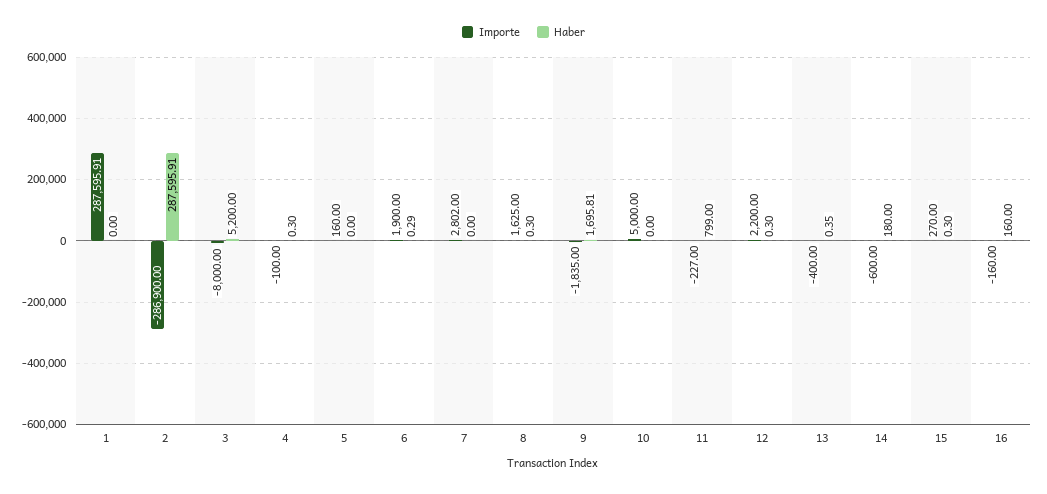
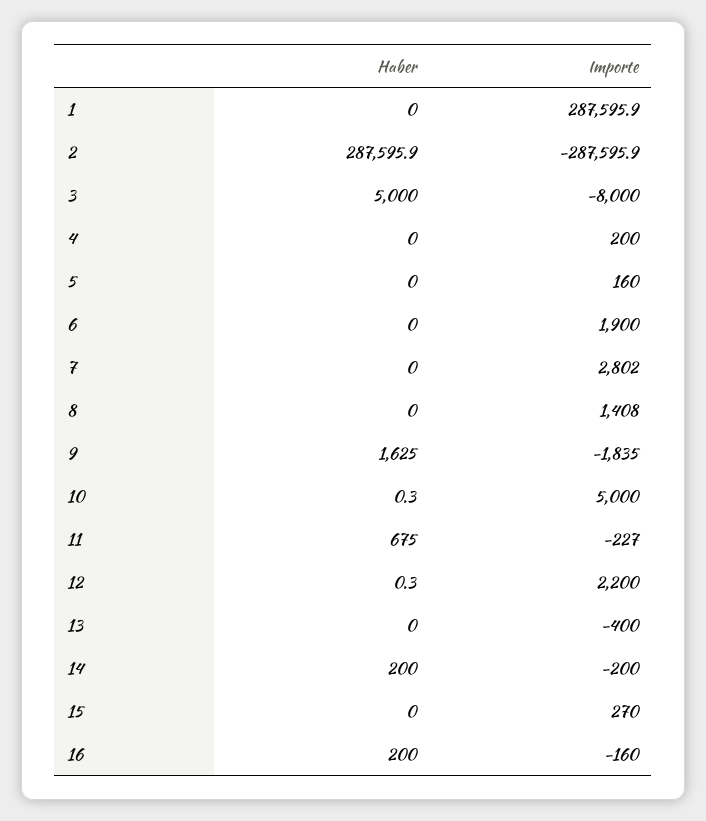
Importe, 2: -286900 -> -287595.9
Haber, 3: 5200 -> 5000
Importe, 4: -100 -> 200
Haber, 4: 0.3 -> 0
Haber, 6: 0.29 -> 0
Importe, 8: 1625 -> 1408
Haber, 8: 0.3 -> 0
Haber, 9: 1695.81 -> 1625
Haber, 10: 0 -> 0.3
Haber, 11: 799 -> 675
Haber, 13: 0.35 -> 0
Importe, 14: -600 -> -200
Haber, 14: 180 -> 200
Haber, 15: 0.3 -> 0
Haber, 16: 160 -> 200

